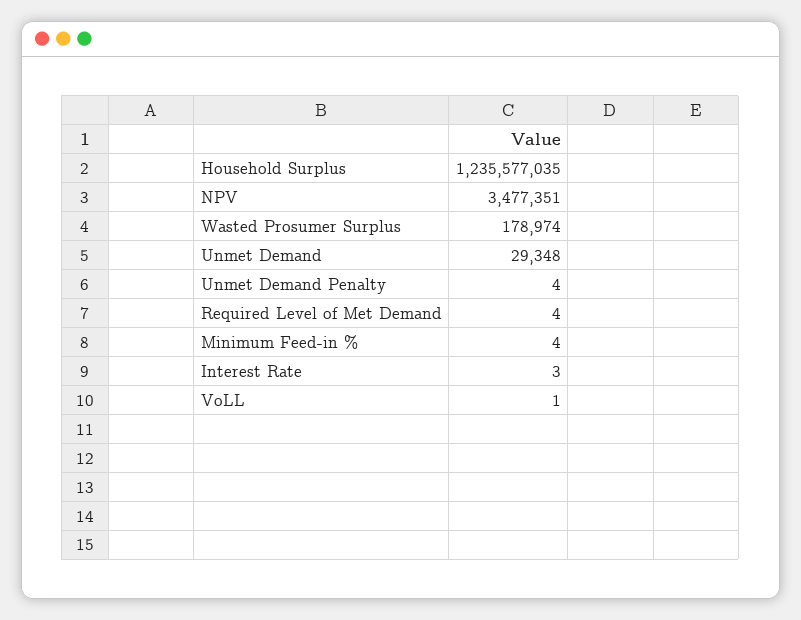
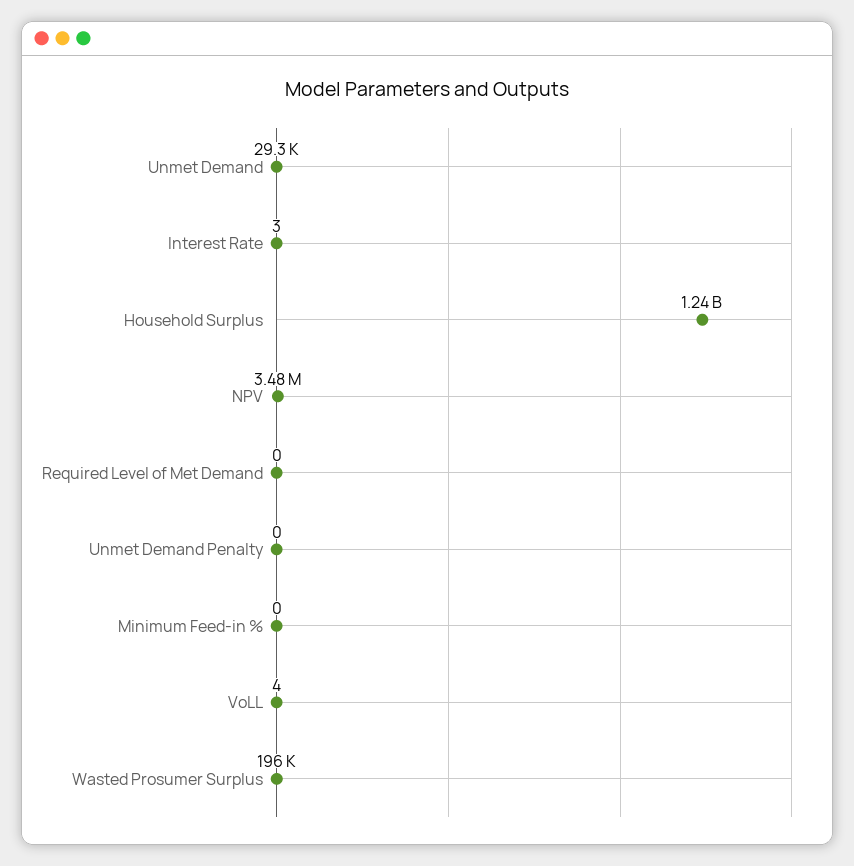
Wasted Prosumer Surplus: 178974 -> 196000
Unmet Demand Penalty: 4 -> 0
Required Level of Met Demand: 4 -> 0
Minimum Feed-in %: 4 -> 0
VoLL: 1 -> 4

